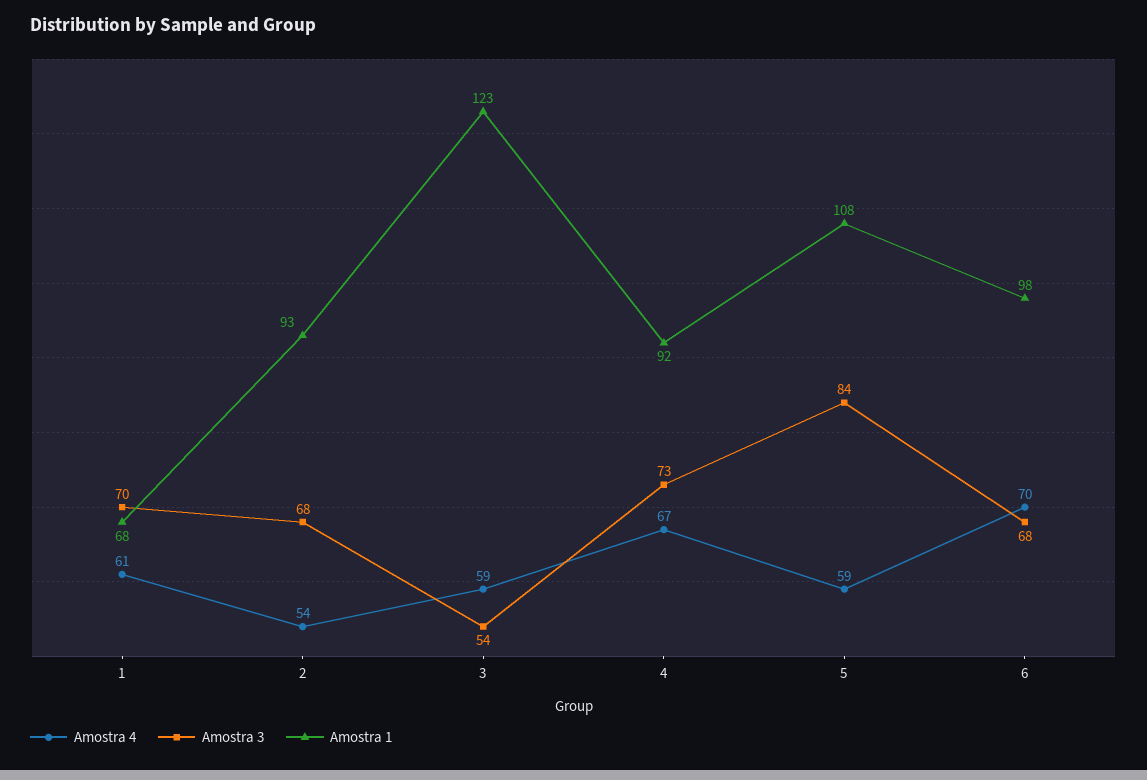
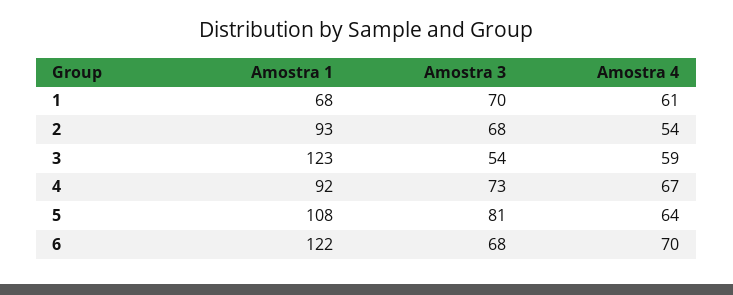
Amostra 4, 5: 59 -> 64
Amostra 3, 5: 84 -> 81
Amostra 1, 6: 98 -> 122

